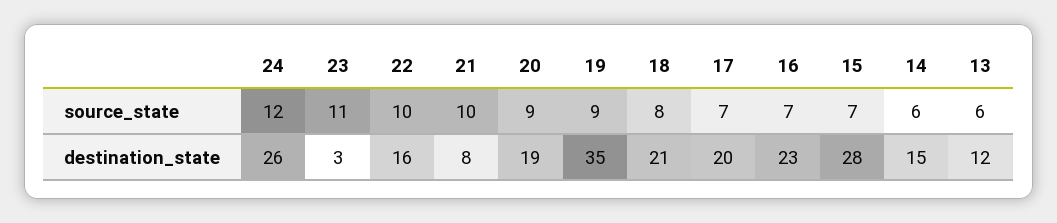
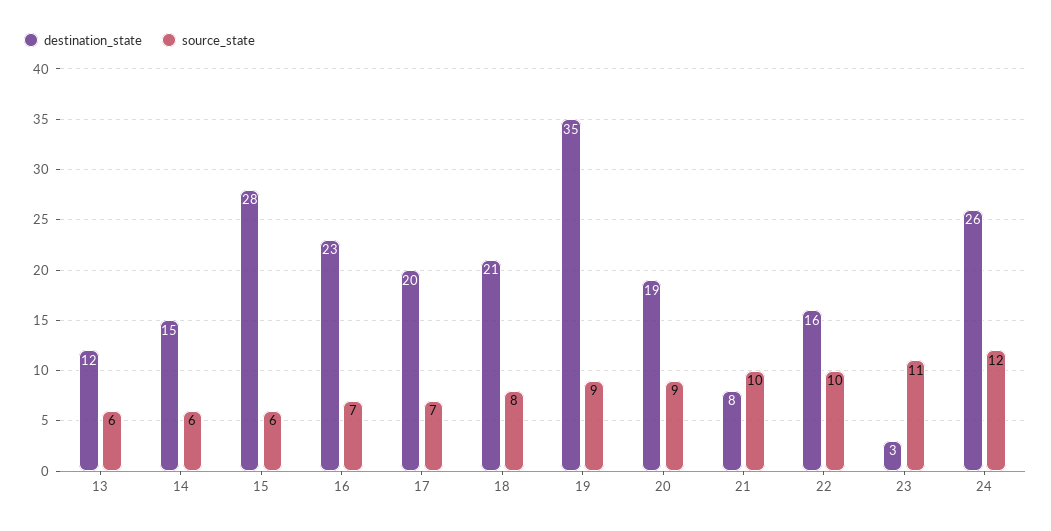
source_state, 15: 7 -> 6

